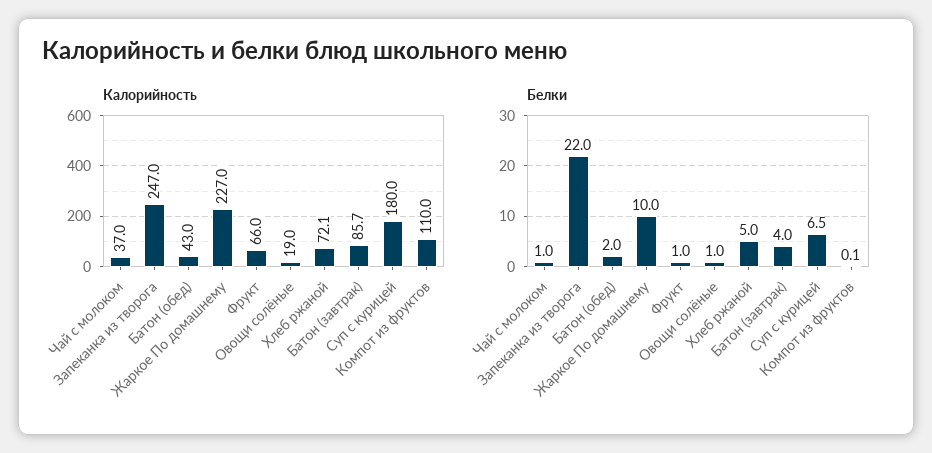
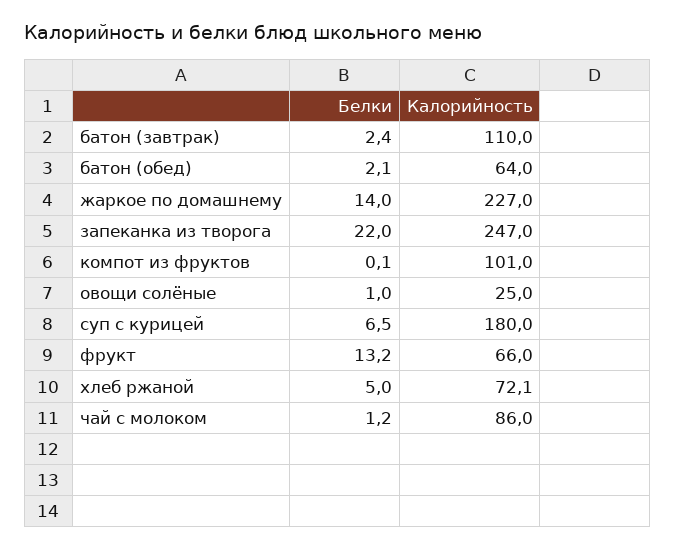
Калорийность, Чай с молоком: 37 -> 86
Калорийность, Батон (обед): 43 -> 64
Калорийность, Овощи солёные: 19 -> 25
Калорийность, Батон (завтрак): 85.7 -> 110
Калорийность, Компот из фруктов: 110 -> 101
Белки, Чай с молоком: 1 -> 1.2
Белки, Батон (обед): 2 -> 2.1
Белки, Жаркое По домашнему: 10 -> 14
Белки, Фрукт: 1 -> 13.2
Белки, Батон (завтрак): 4 -> 2.4

